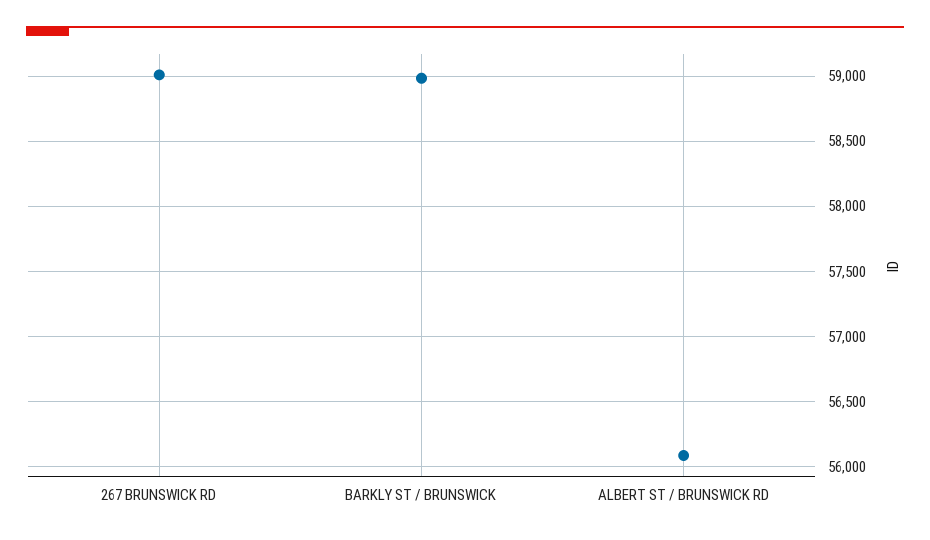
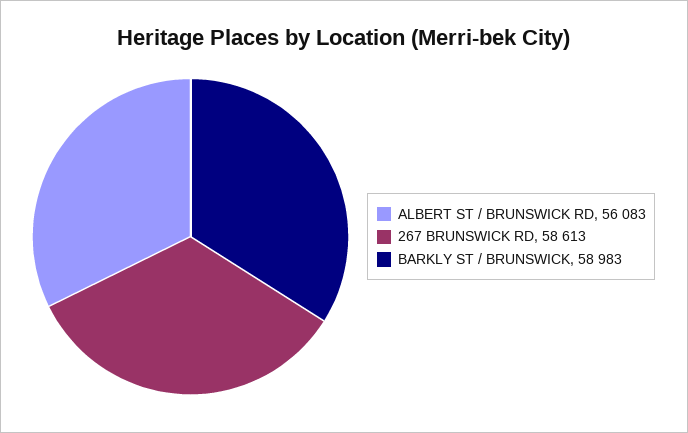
267 BRUNSWICK RD: 59000 -> 58613

